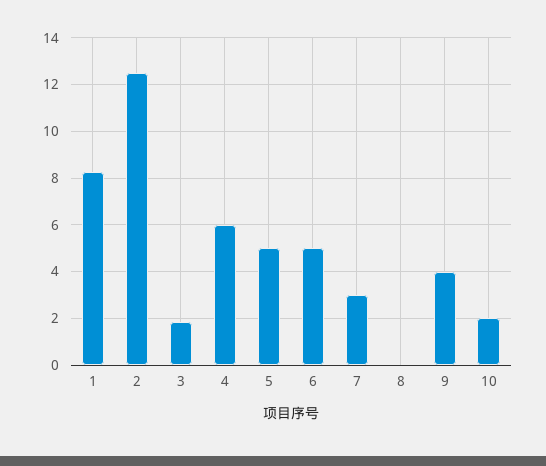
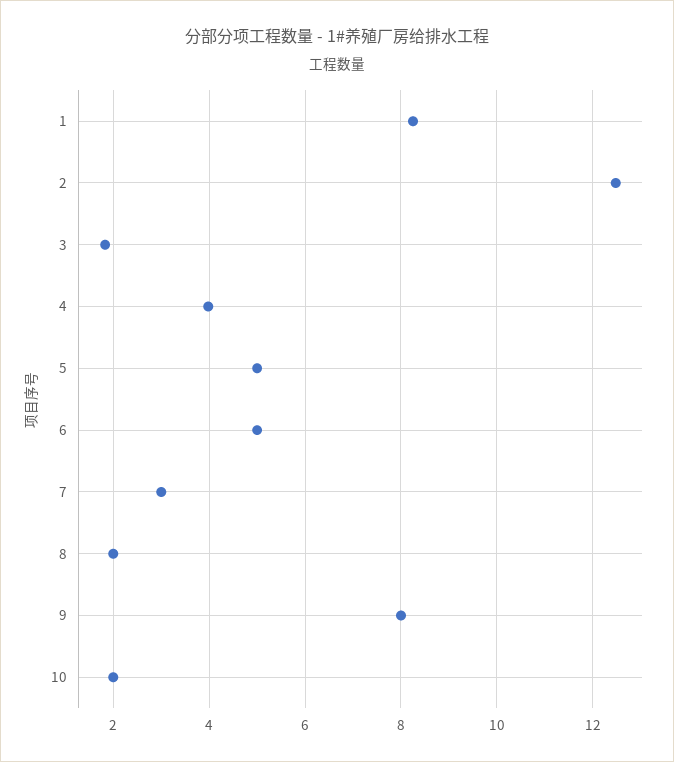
4: 6 -> 4
8: 0 -> 2
9: 4 -> 8

